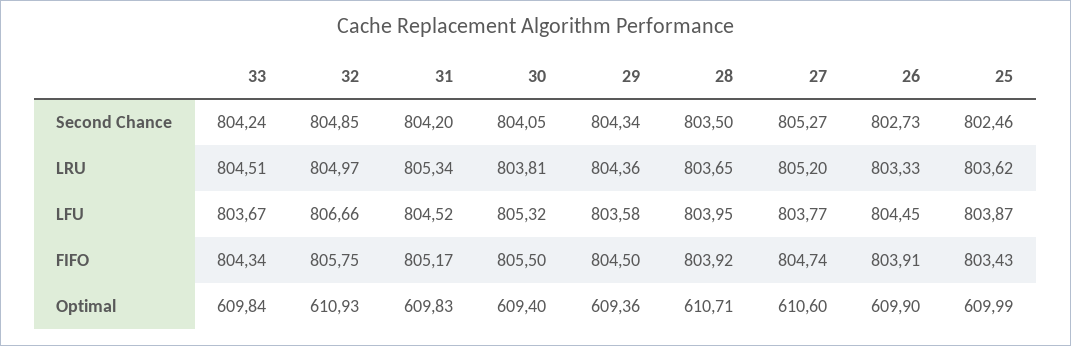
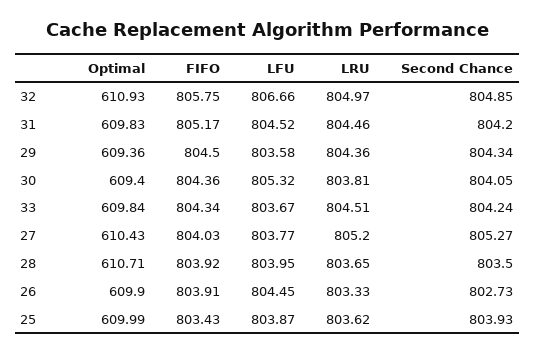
25, Second Chance: 802.46 -> 803.93
31, LRU: 805.34 -> 804.46
30, FIFO: 805.5 -> 804.36
27, FIFO: 804.74 -> 804.03
27, Optimal: 610.6 -> 610.43

